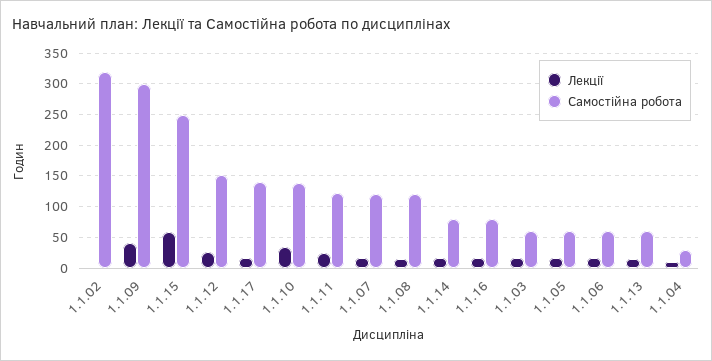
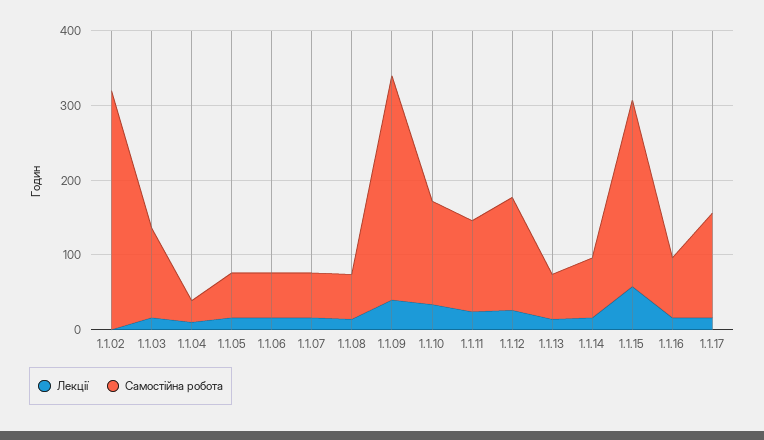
Самостійна робота, 1.1.07: 120 -> 60
Самостійна робота, 1.1.08: 120 -> 60
Самостійна робота, 1.1.03: 60 -> 120

